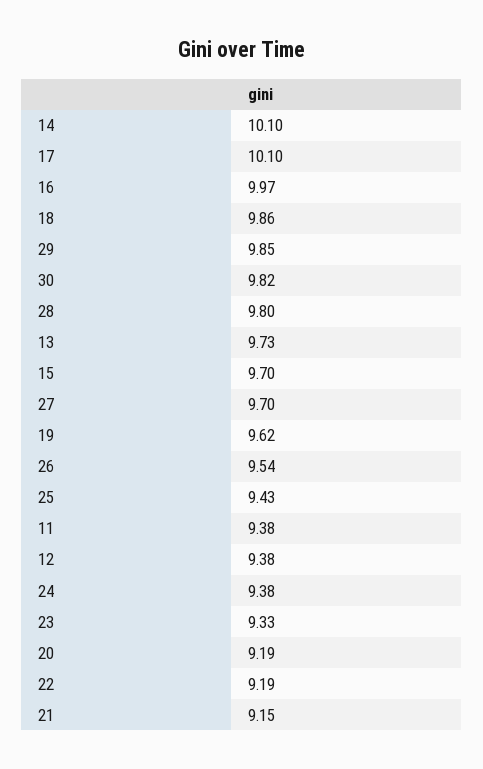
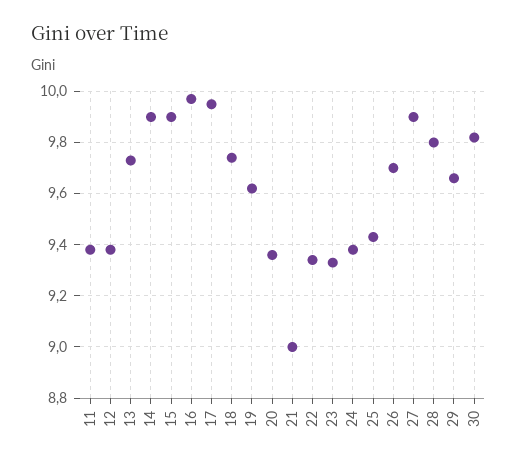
14: 10.1 -> 9.9
17: 10.1 -> 9.95
18: 9.86 -> 9.75
29: 9.85 -> 9.65
15: 9.7 -> 9.9
27: 9.7 -> 9.9
26: 9.54 -> 9.7
20: 9.19 -> 9.35
22: 9.19 -> 9.35
21: 9.15 -> 9

